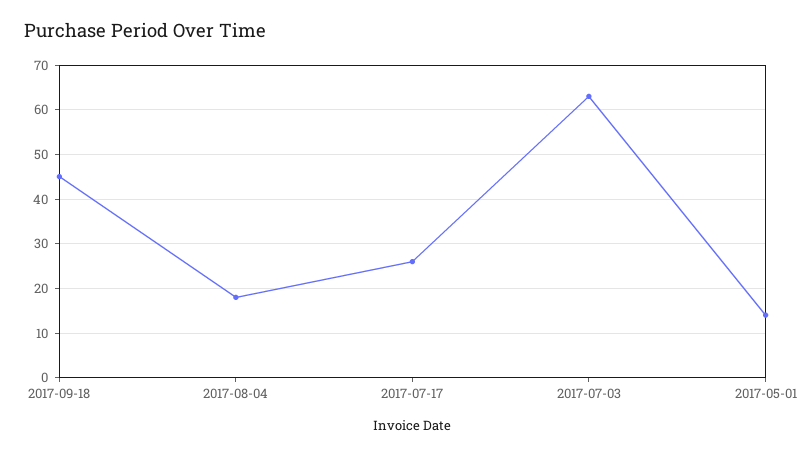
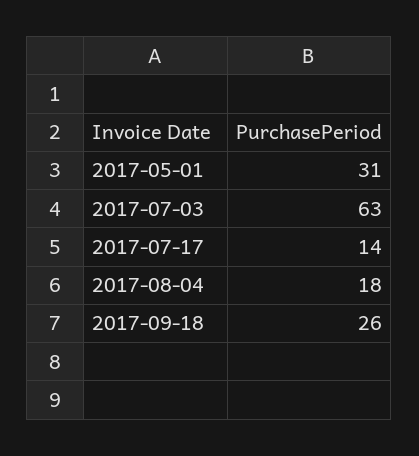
2017-09-18: 45 -> 26
2017-07-17: 25 -> 14
2017-05-01: 15 -> 31

